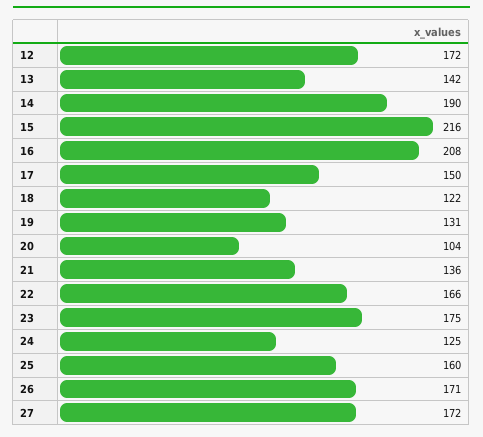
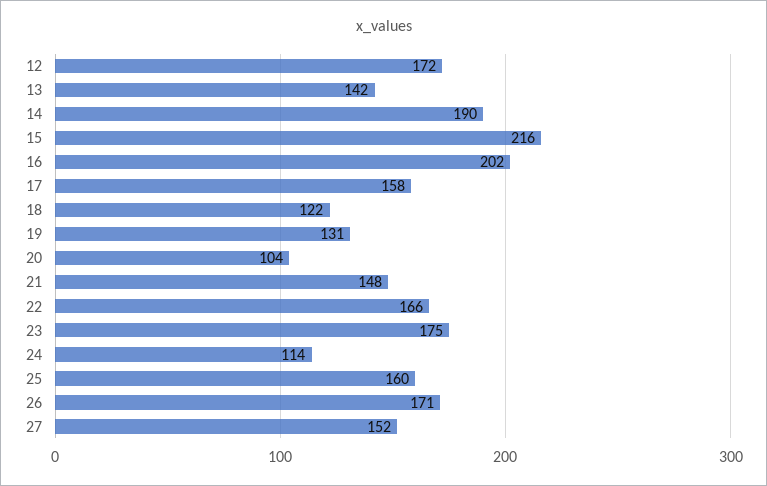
16: 208 -> 202
17: 150 -> 158
21: 136 -> 148
24: 125 -> 114
27: 172 -> 152

